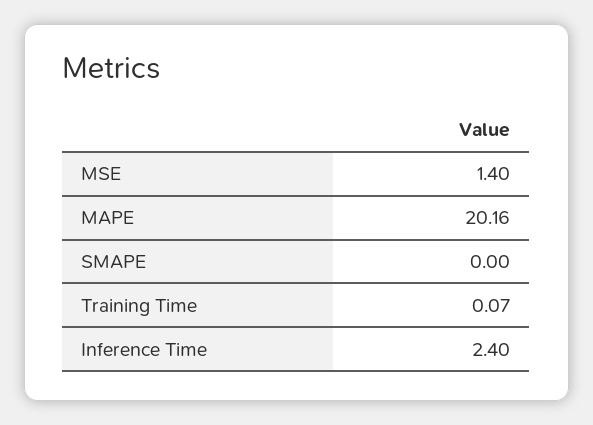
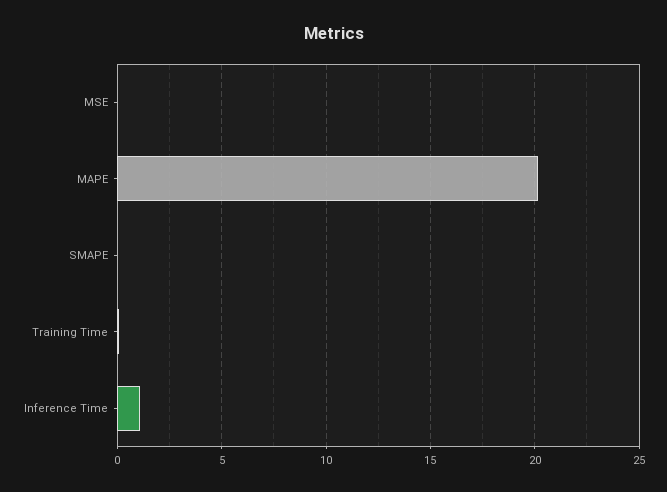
MSE: 1.4 -> 0
Inference Time: 2.4 -> 1

